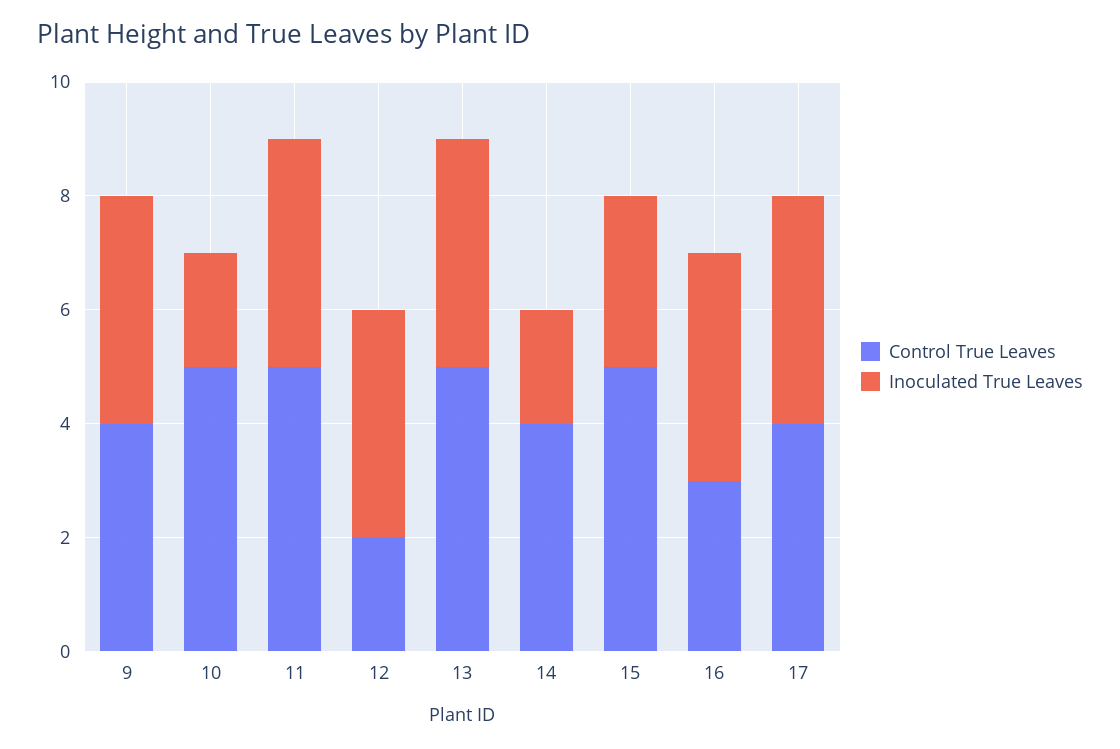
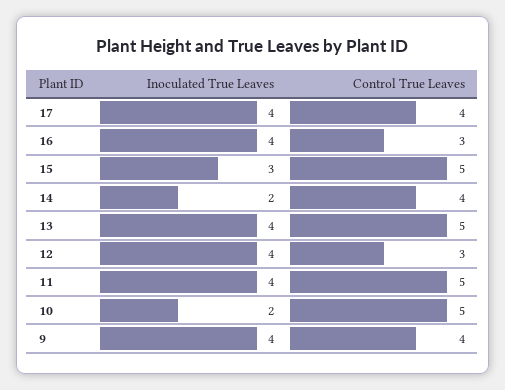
Control True Leaves, 12: 2 -> 3

